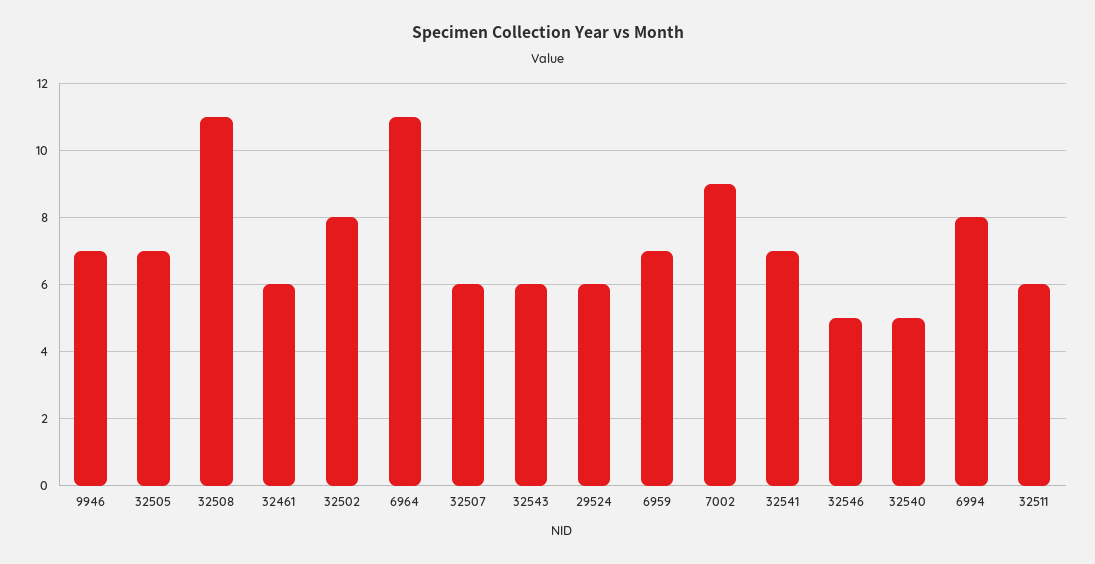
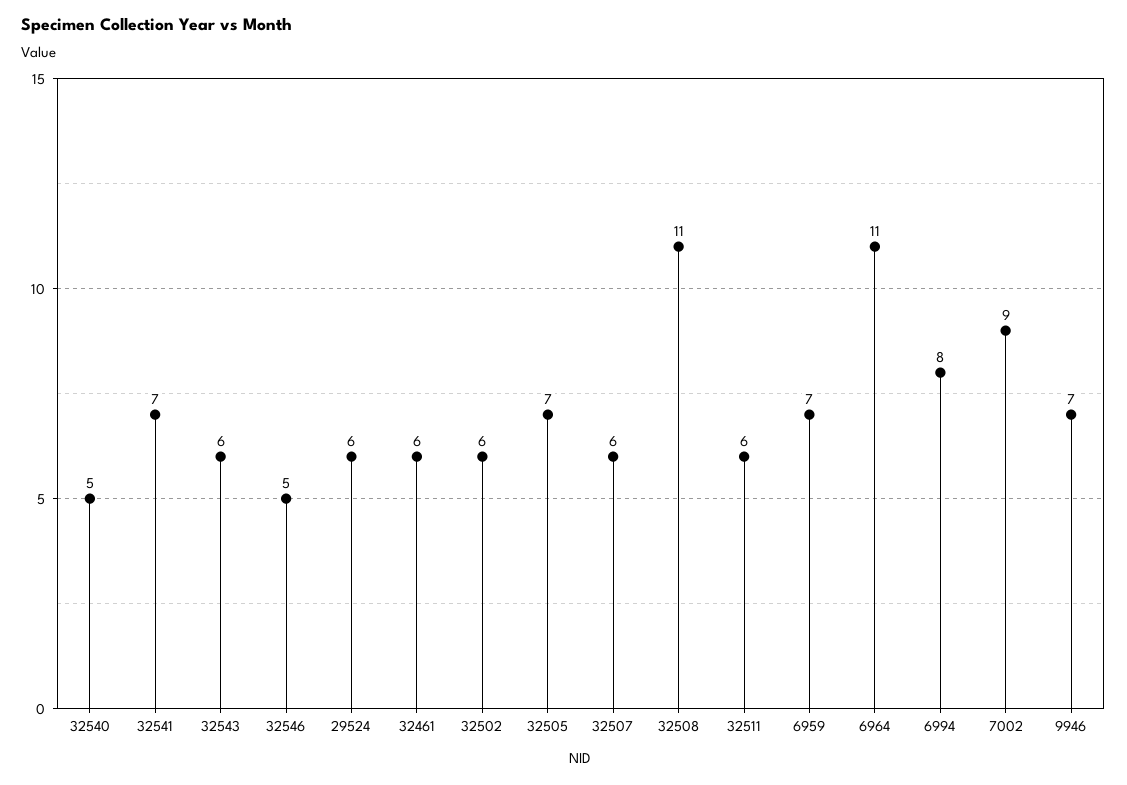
32502: 8 -> 6

